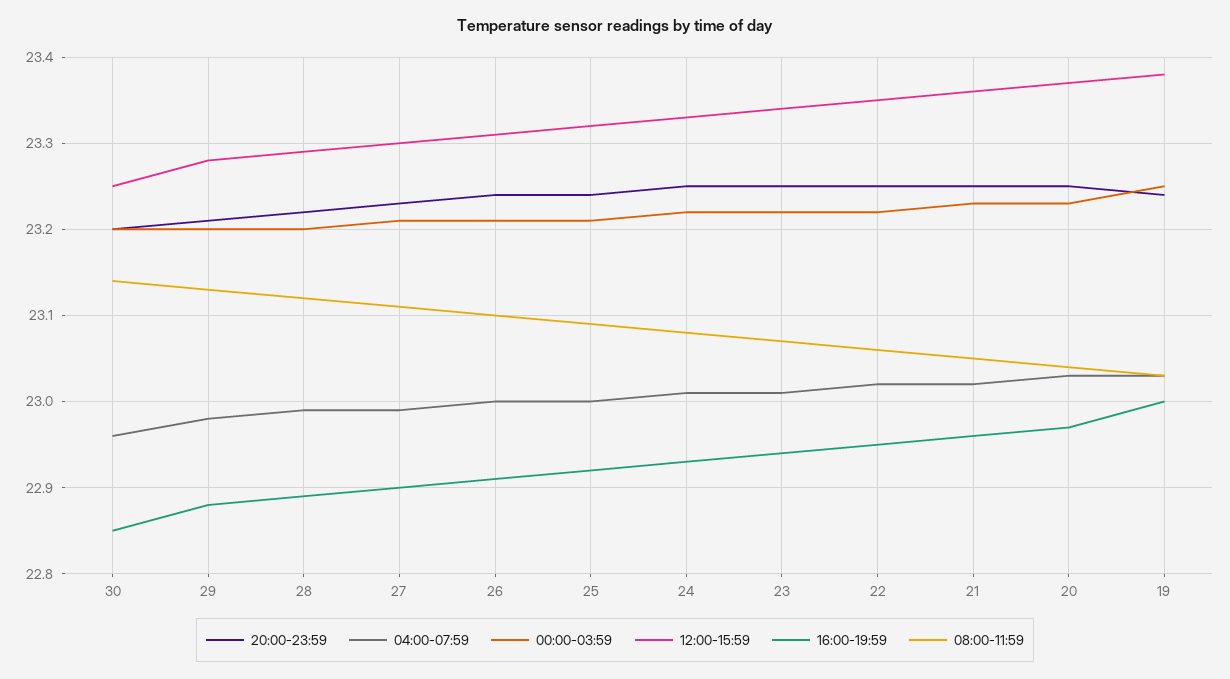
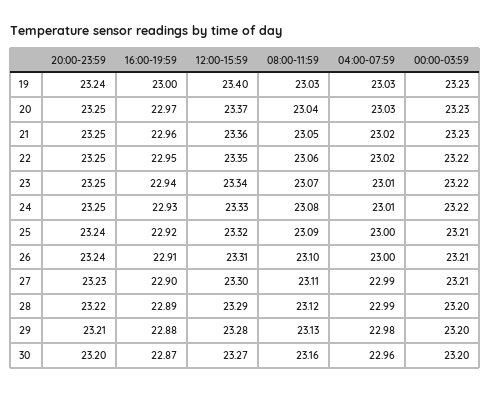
12:00-15:59, 30: 23.25 -> 23.27
16:00-19:59, 30: 22.85 -> 22.87
08:00-11:59, 30: 23.14 -> 23.16
00:00-03:59, 19: 23.25 -> 23.23
12:00-15:59, 19: 23.38 -> 23.4

